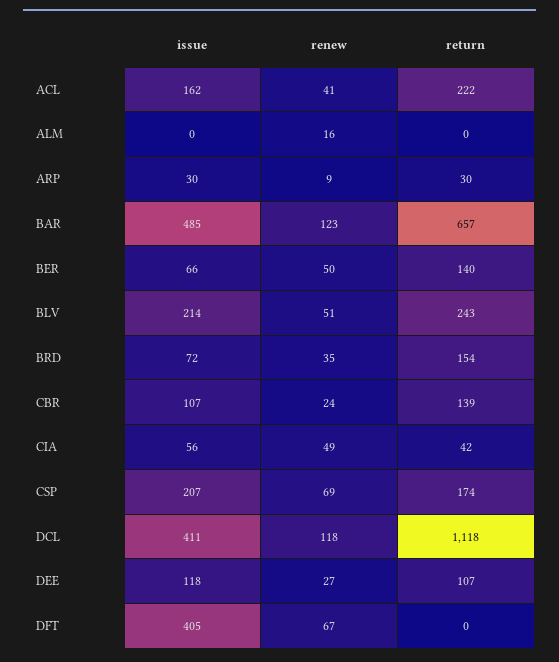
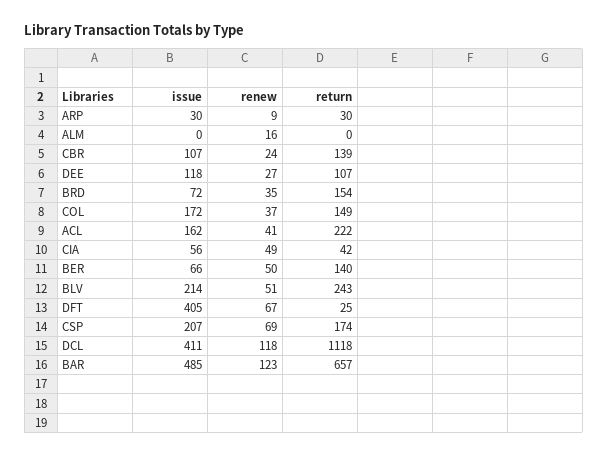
return, DFT: 0 -> 25
issue, COL: none -> 172
renew, COL: none -> 37
return, COL: none -> 149

